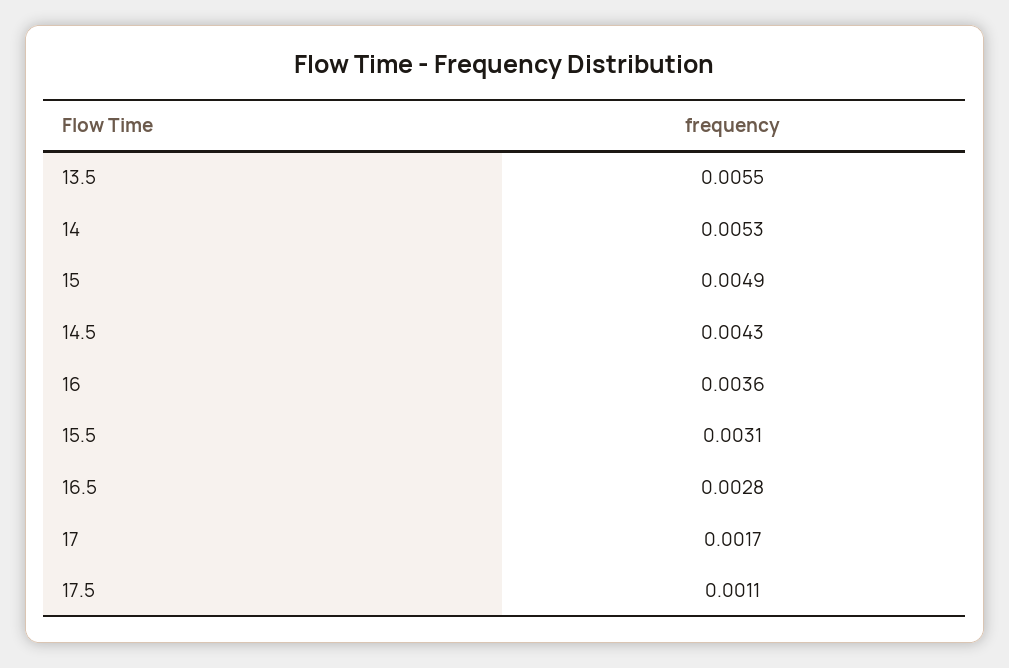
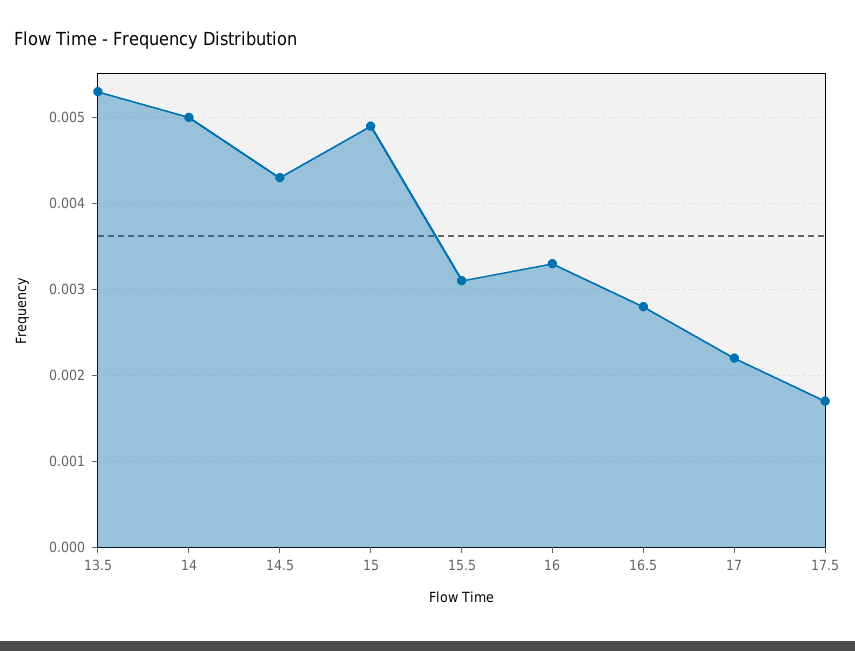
13.5: 0.0055 -> 0.0053
14: 0.0053 -> 0.005
16: 0.0036 -> 0.0033
17: 0.0017 -> 0.0022
17.5: 0.0011 -> 0.0017

